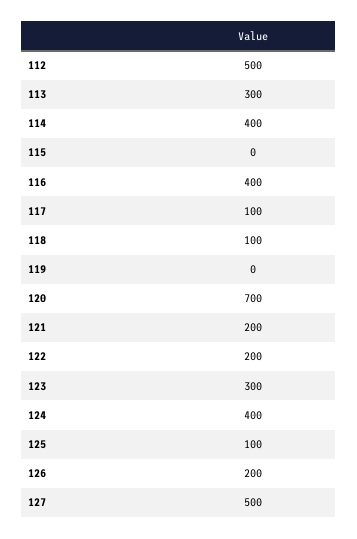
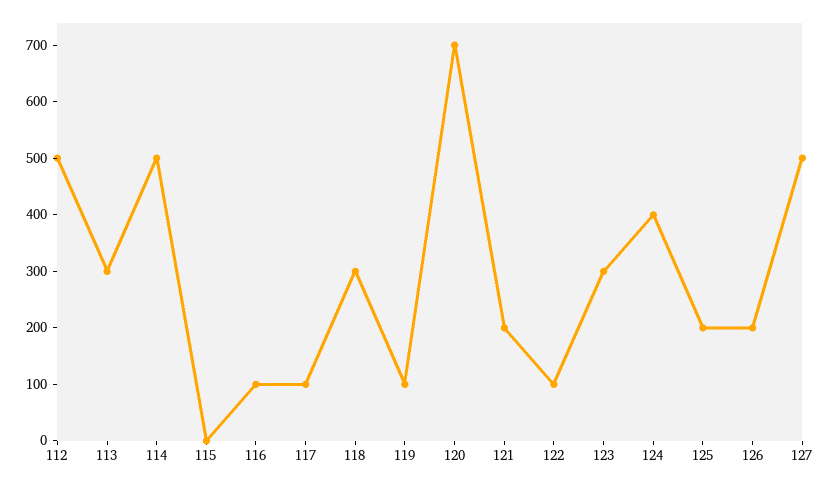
114: 400 -> 500
116: 400 -> 100
118: 100 -> 300
119: 0 -> 100
122: 200 -> 100
125: 100 -> 200

